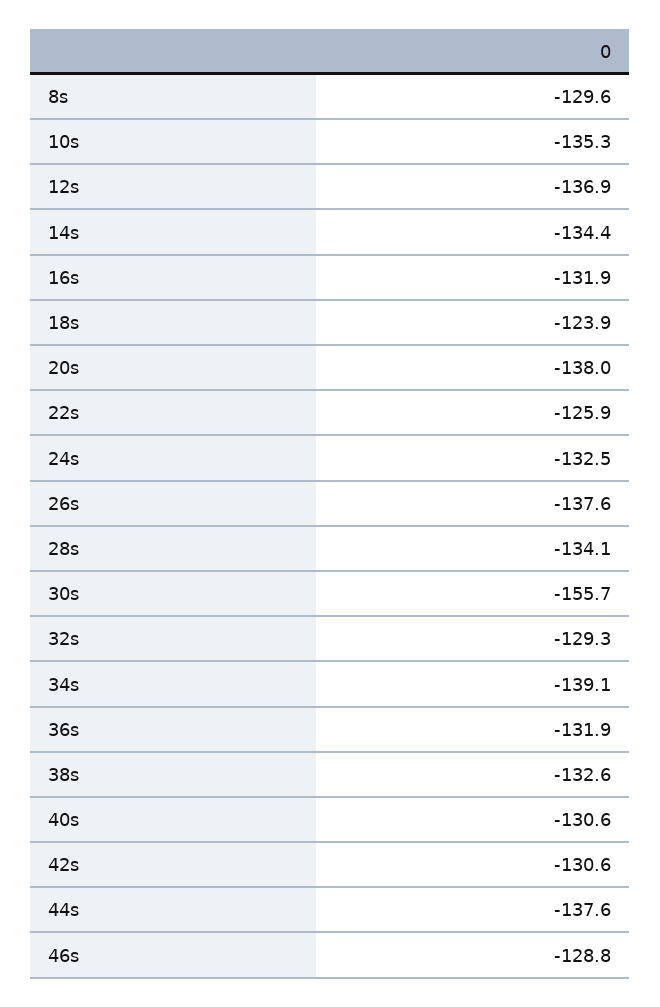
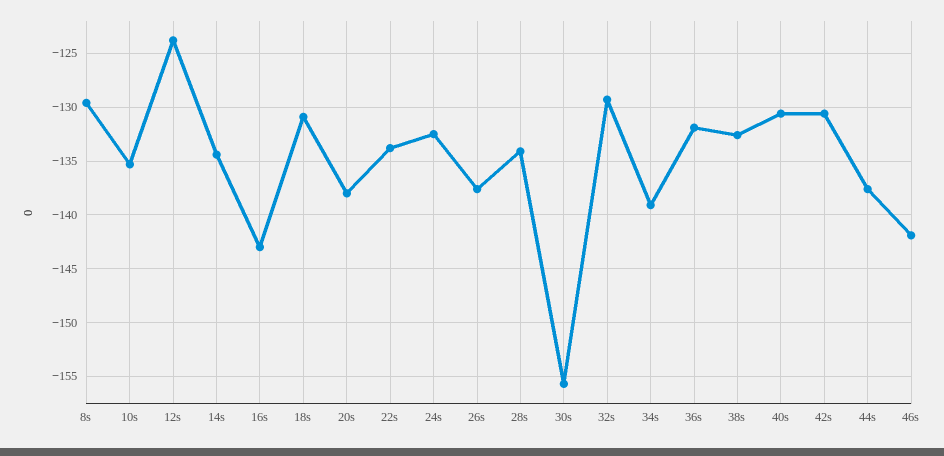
12s: -136.9 -> -124
16s: -131.9 -> -143
18s: -123.9 -> -131
22s: -125.9 -> -134
46s: -128.8 -> -142

